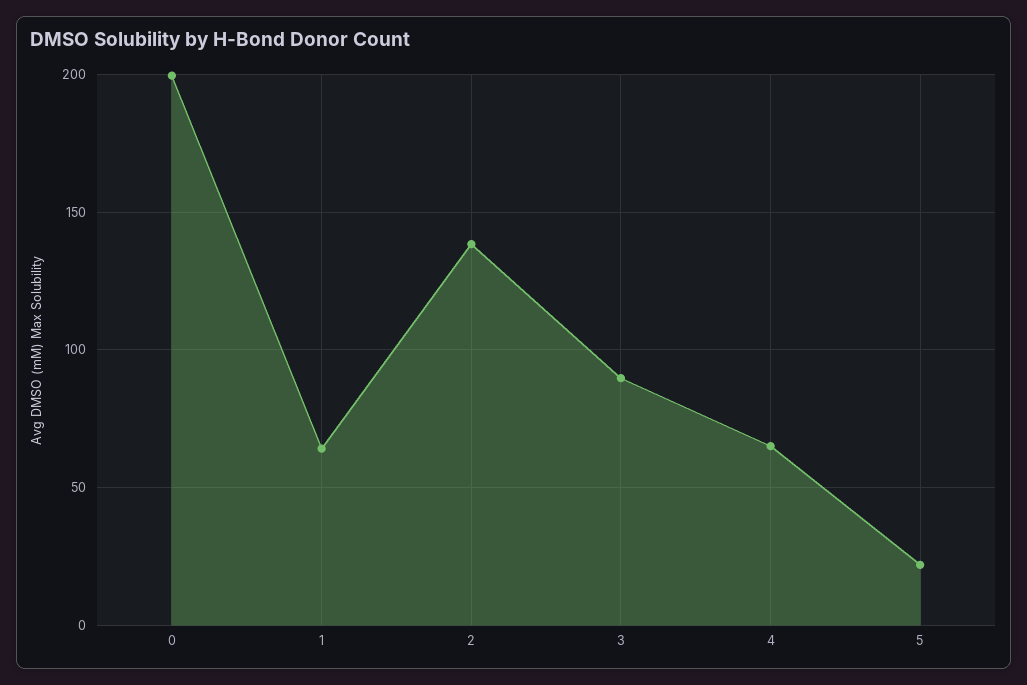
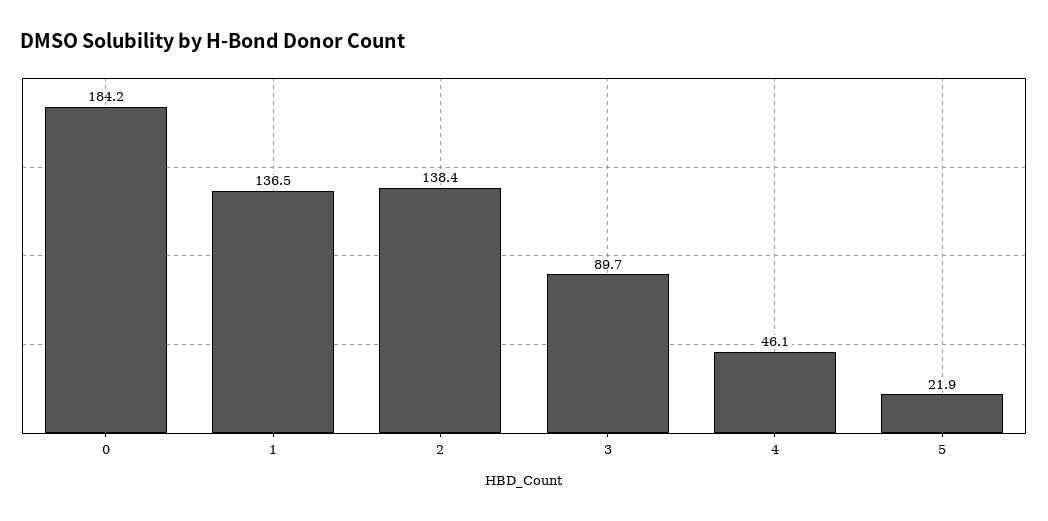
0: 200 -> 184.2
1: 65 -> 136.5
4: 65 -> 46.1

